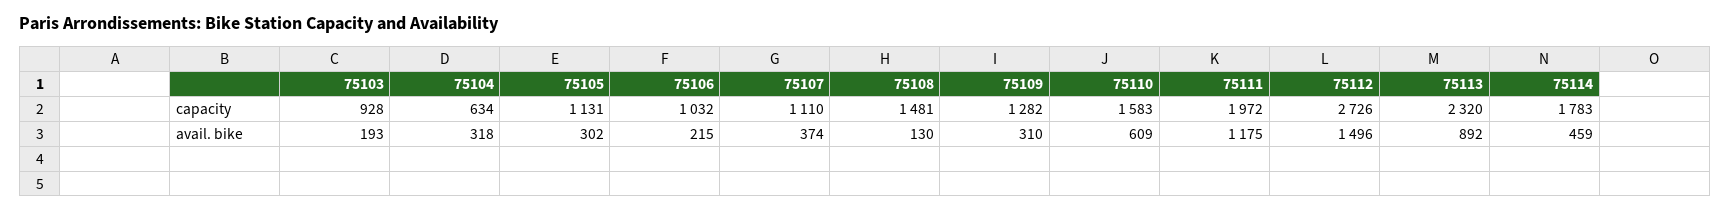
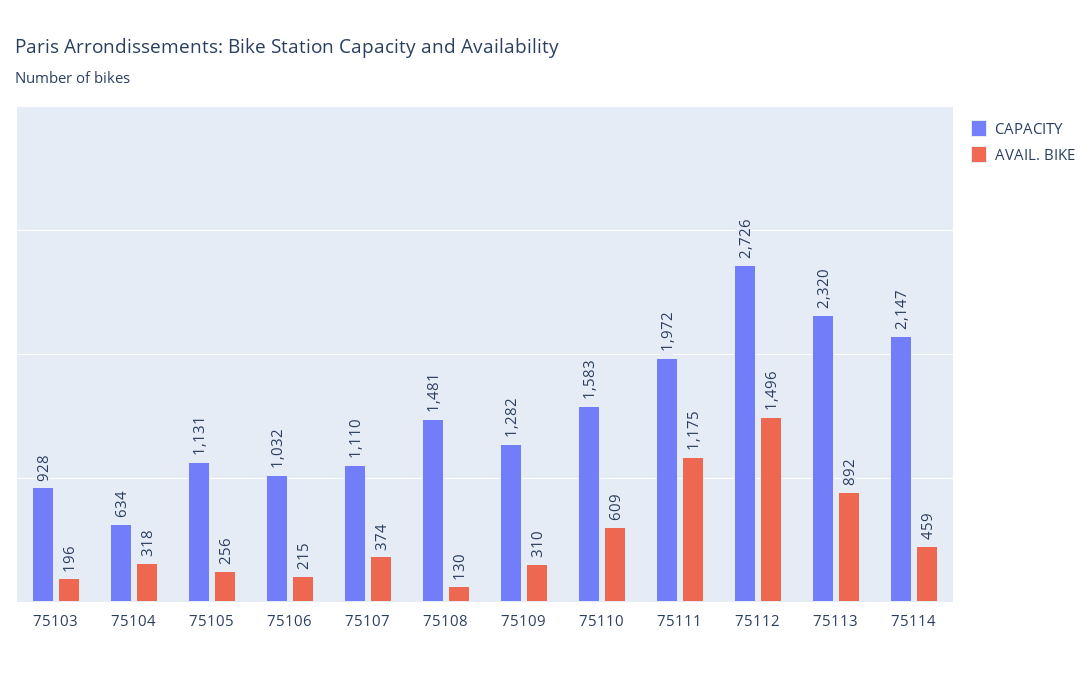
capacity, 75114: 1783 -> 2147
avail. bike, 75103: 193 -> 196
avail. bike, 75105: 302 -> 256

